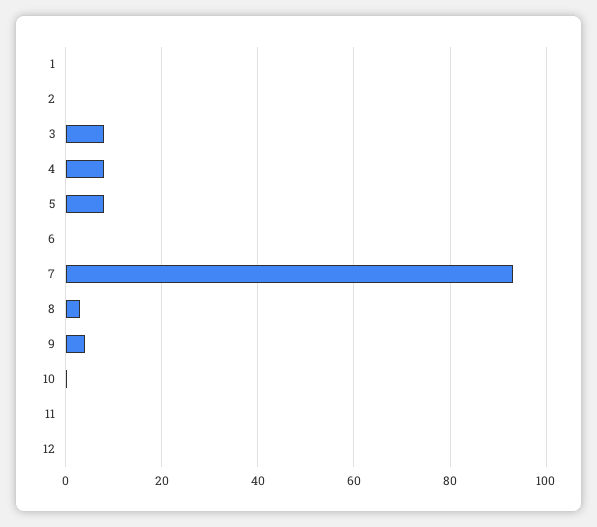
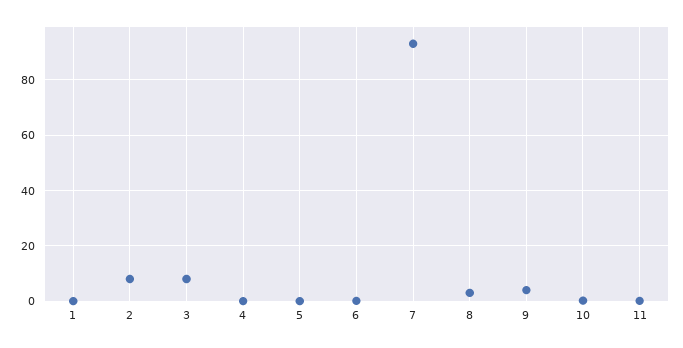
2: 0 -> 7.5
4: 8 -> 0
5: 8 -> 0
12: 0 -> none

